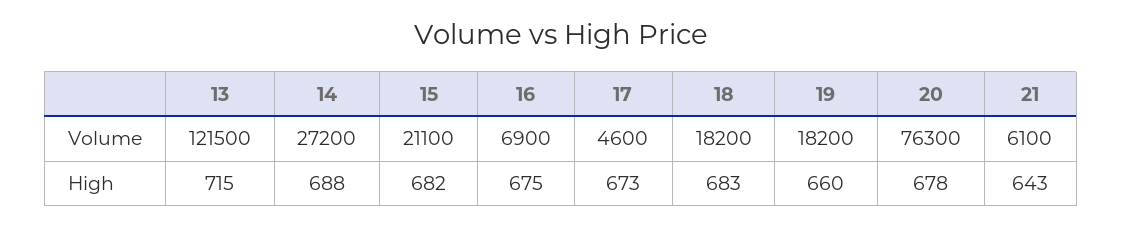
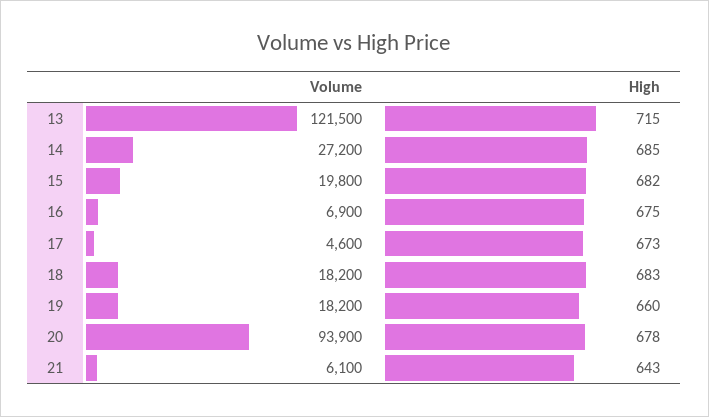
15, Volume: 21100 -> 19800
20, Volume: 76300 -> 93900
14, High: 688 -> 685

